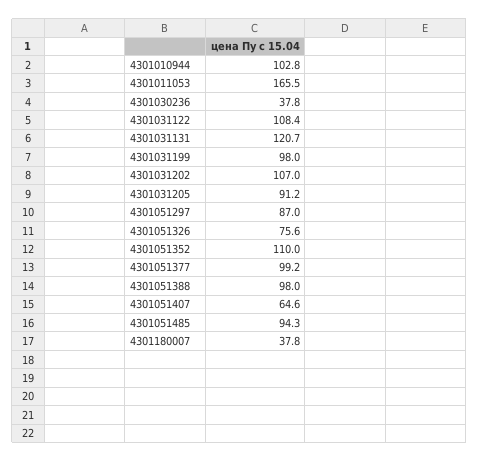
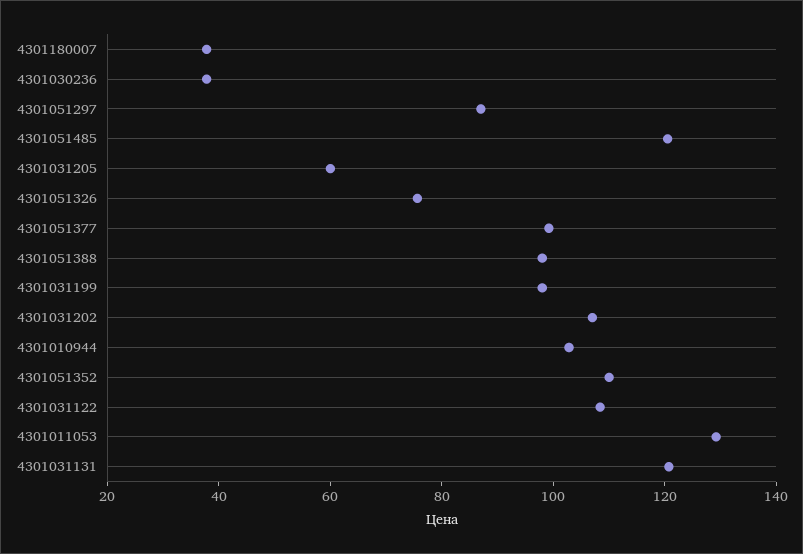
4301011053: 165.5 -> 130
4301031205: 91.2 -> 60
4301051407: 64.6 -> none
4301051485: 94.3 -> 120

